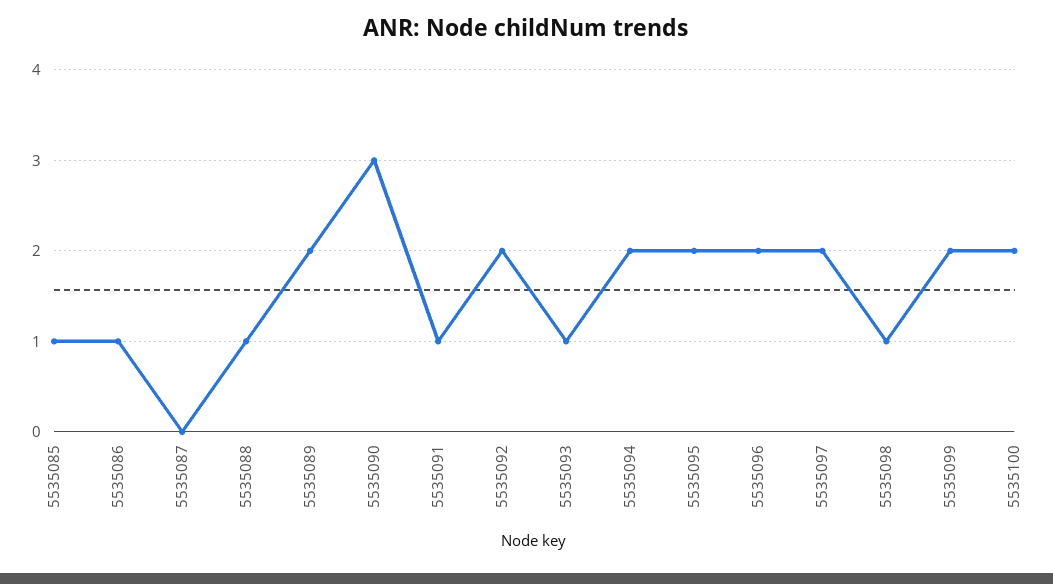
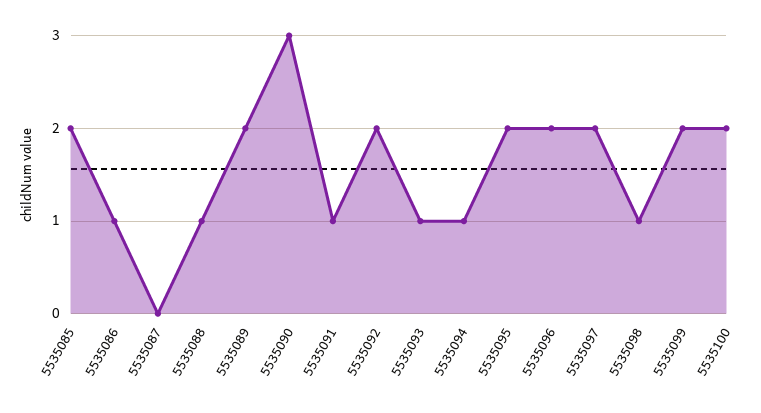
5535085: 1 -> 2
5535094: 2 -> 1

